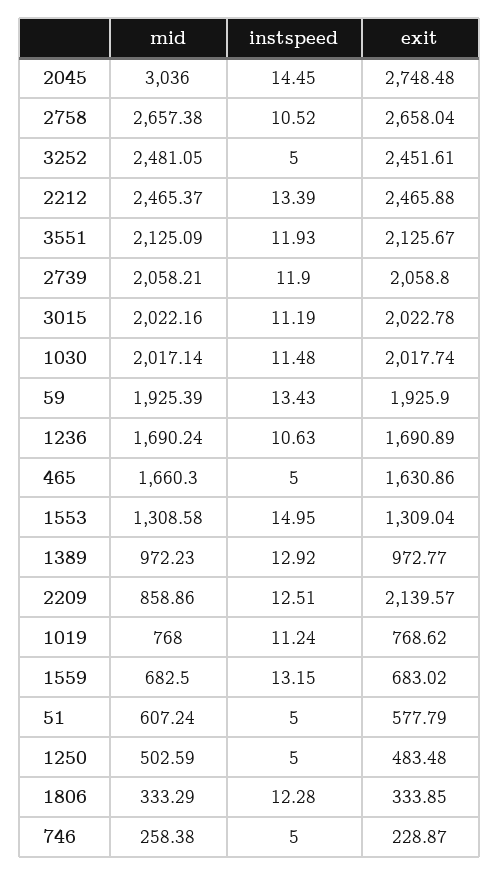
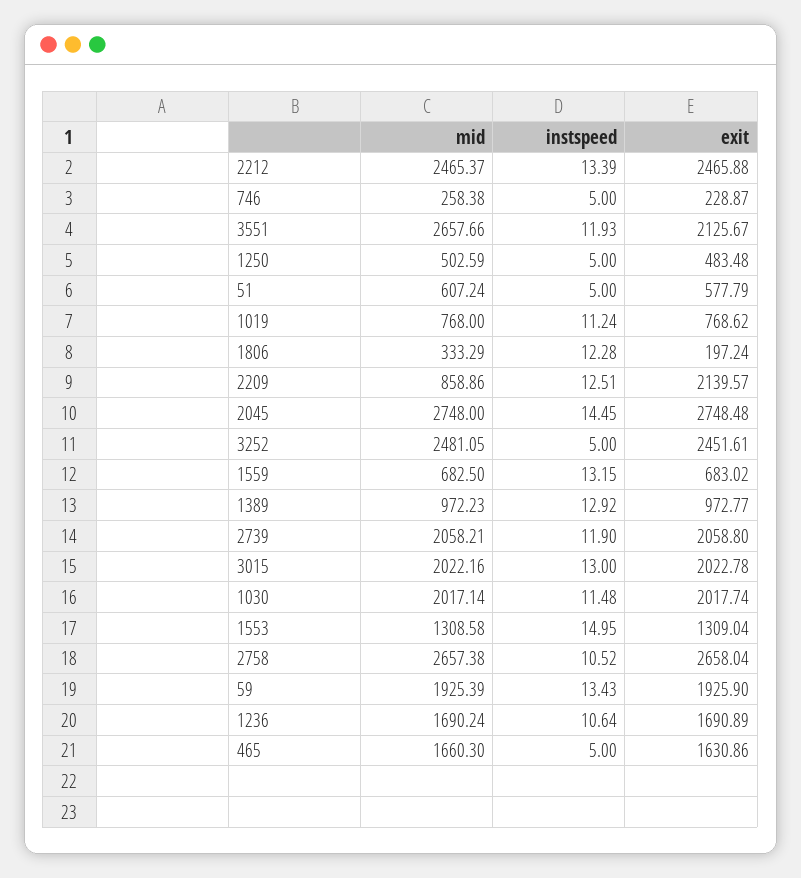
mid, 2045: 3036 -> 2748
mid, 3551: 2125.09 -> 2657.66
instspeed, 3015: 11.19 -> 13
instspeed, 1236: 10.63 -> 10.64
exit, 1806: 333.85 -> 197.24

